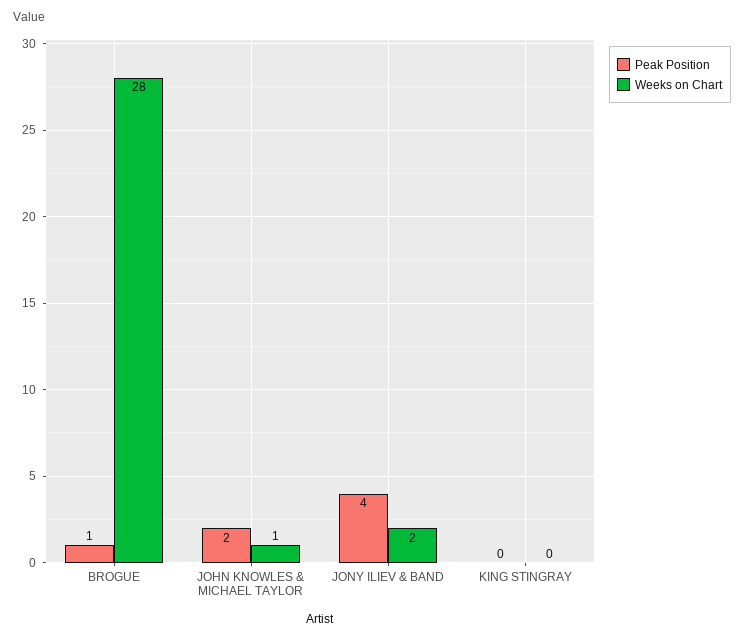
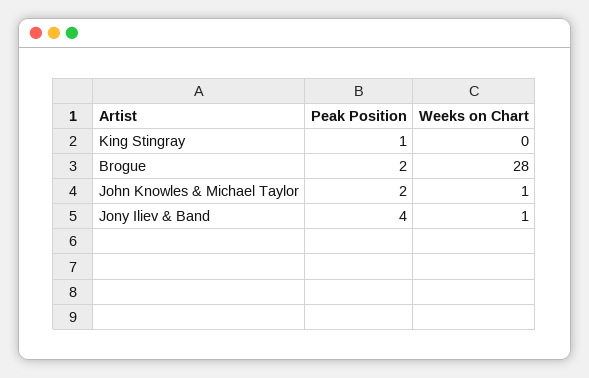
Peak Position, BROGUE: 1 -> 2
Weeks on Chart, JONY ILIEV & BAND: 2 -> 1
Peak Position, KING STINGRAY: 0 -> 1

